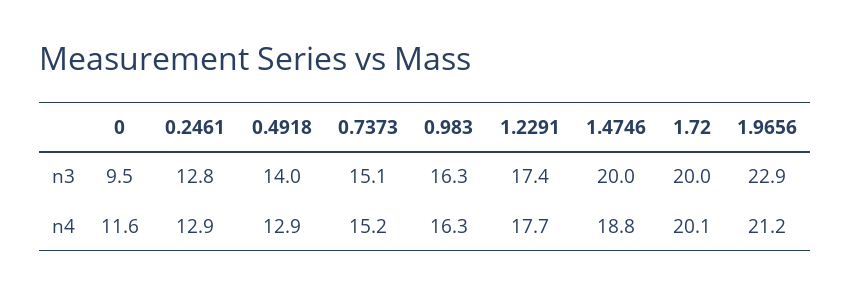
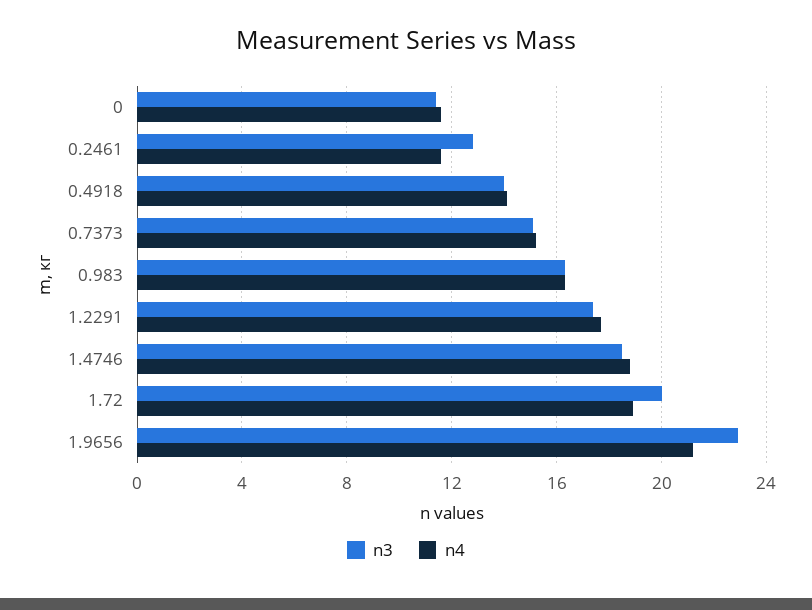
n3, 0: 9.5 -> 11.5
n3, 1.4746: 20 -> 18.5
n4, 0.2461: 12.9 -> 11.5
n4, 0.4918: 12.9 -> 14
n4, 1.72: 20.1 -> 19

